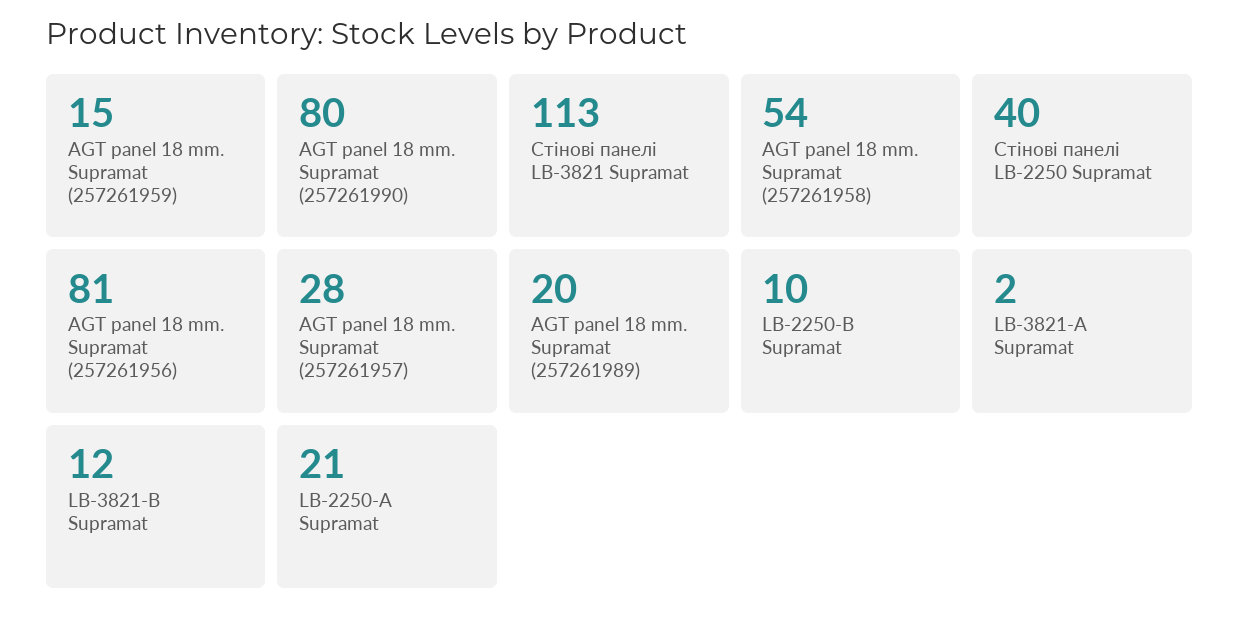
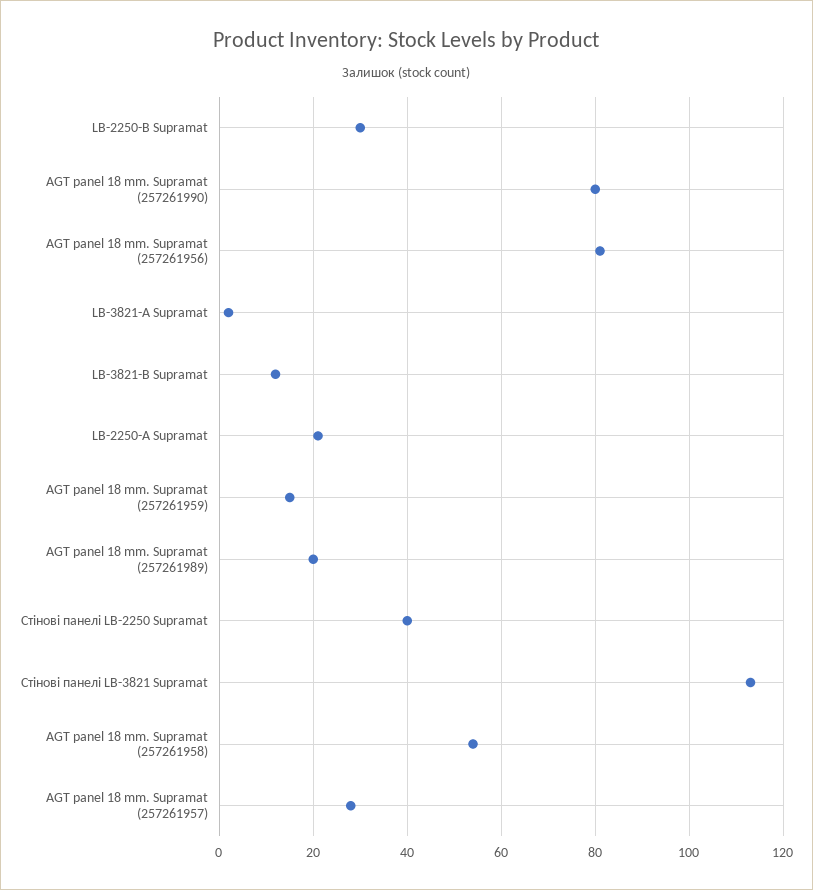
LB-2250-В Supramat: 10 -> 30

